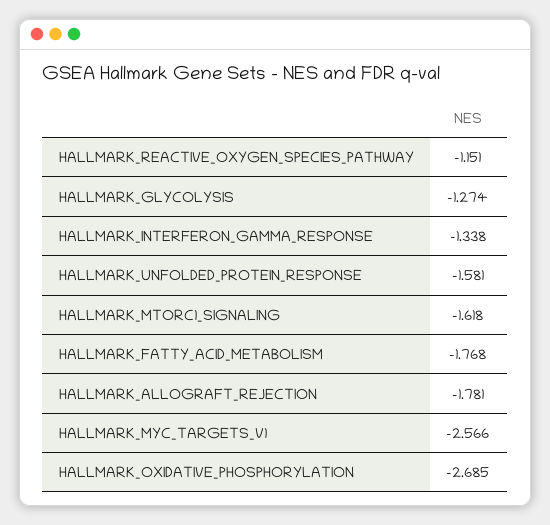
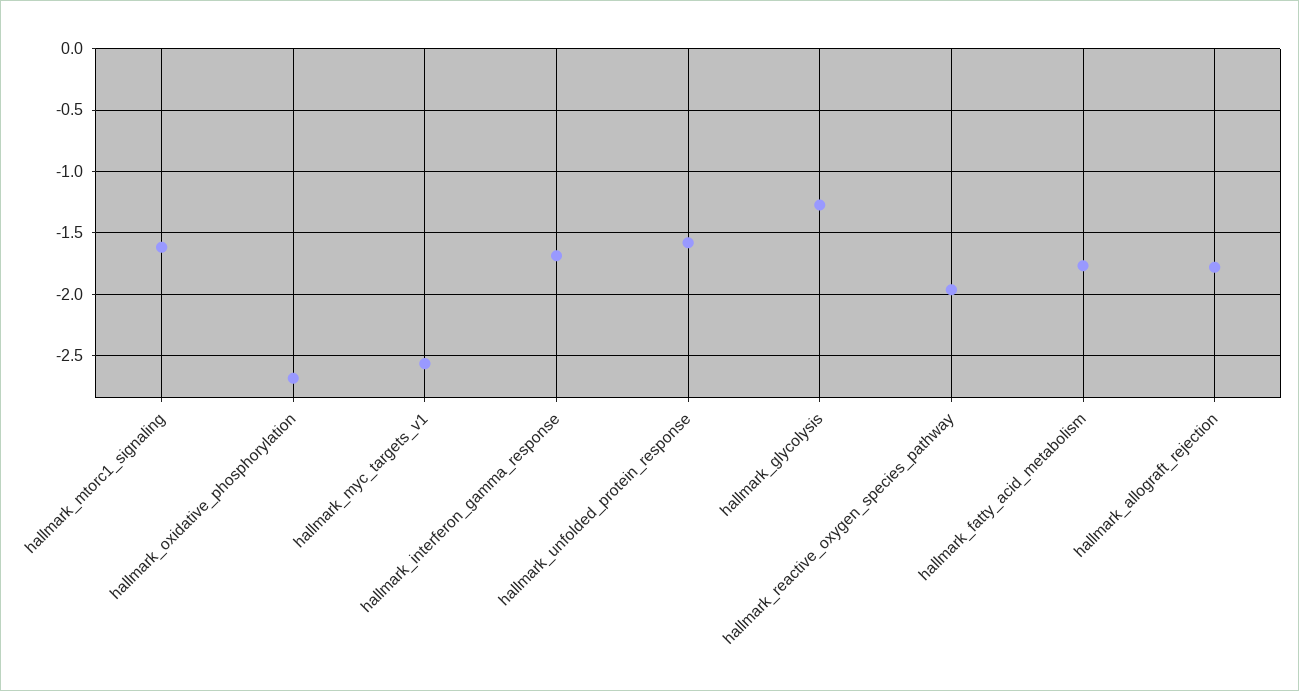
HALLMARK_REACTIVE_OXYGEN_SPECIES_PATHWAY: -1.151 -> -1.95
HALLMARK_INTERFERON_GAMMA_RESPONSE: -1.338 -> -1.7

